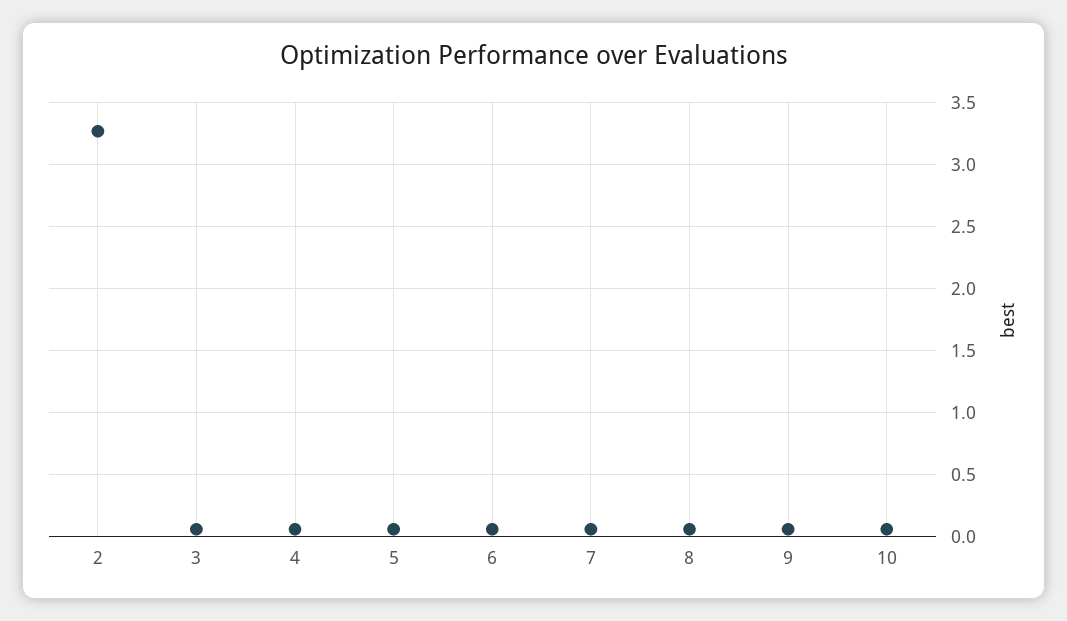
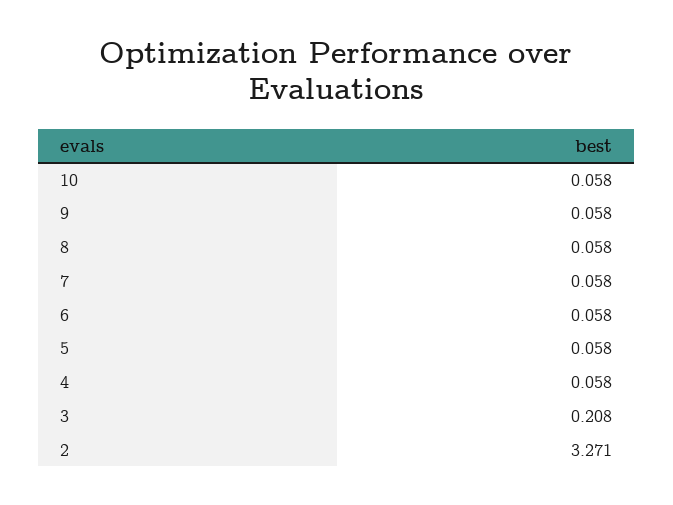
3: 0.05 -> 0.208

